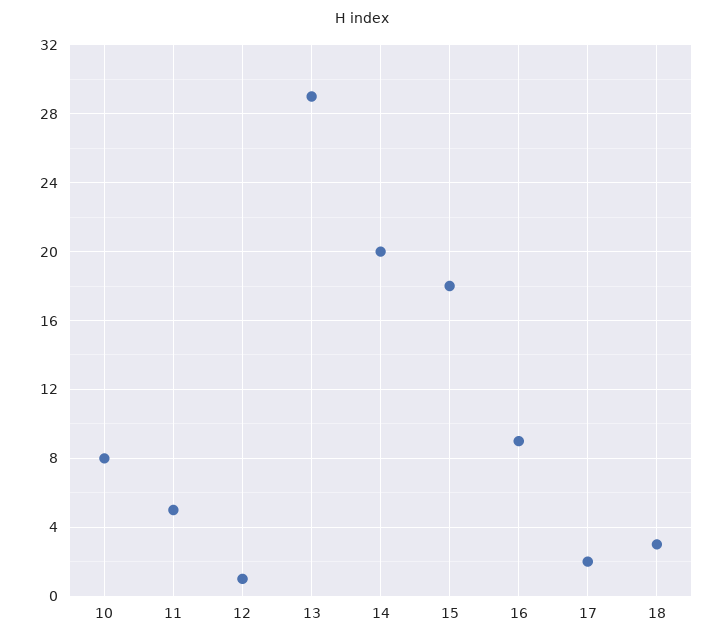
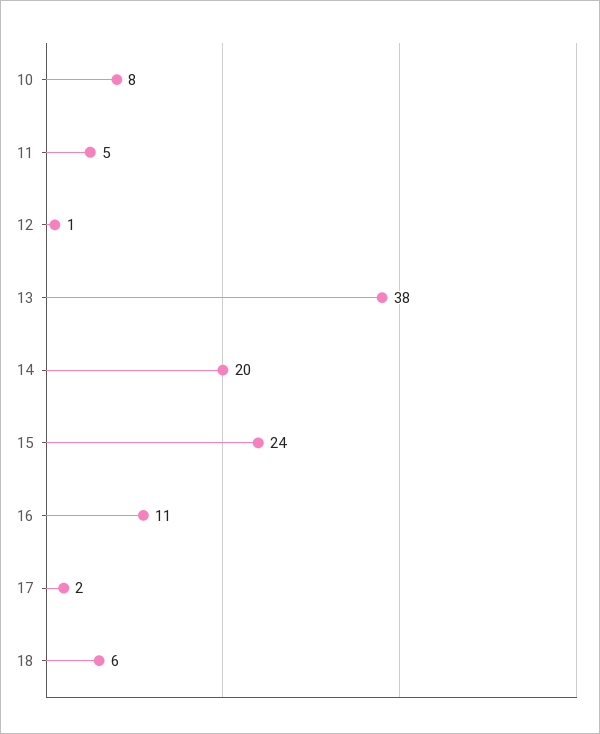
13: 29 -> 38
15: 18 -> 24
16: 9 -> 11
18: 3 -> 6

